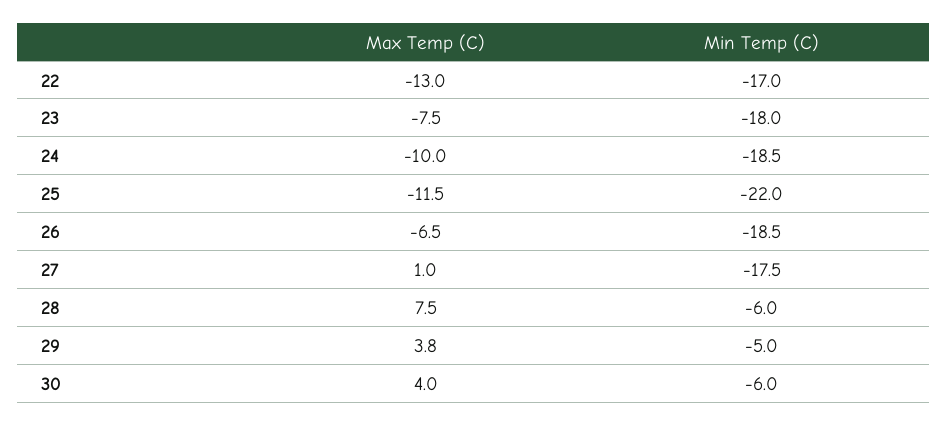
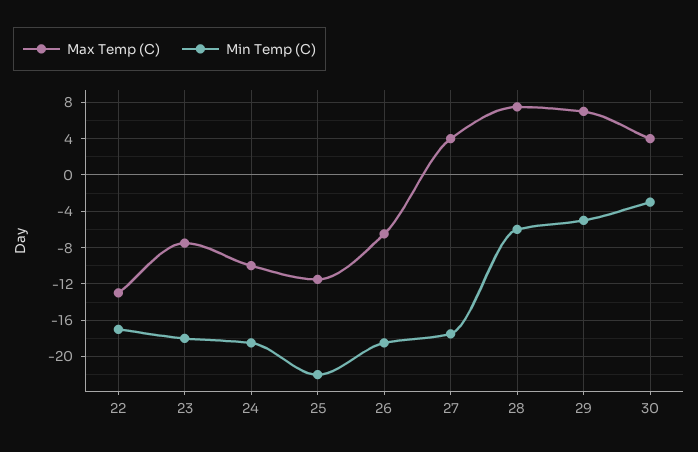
Max Temp (C), 27: 1 -> 4
Max Temp (C), 29: 3.8 -> 7
Min Temp (C), 30: -6 -> -3

